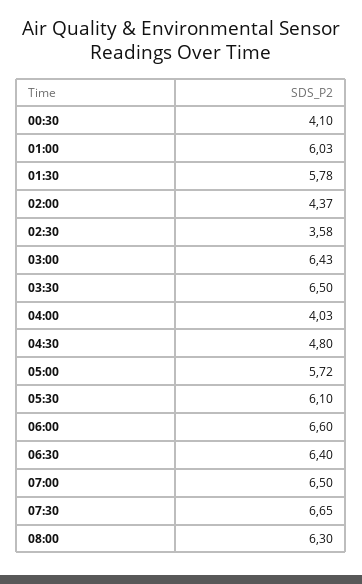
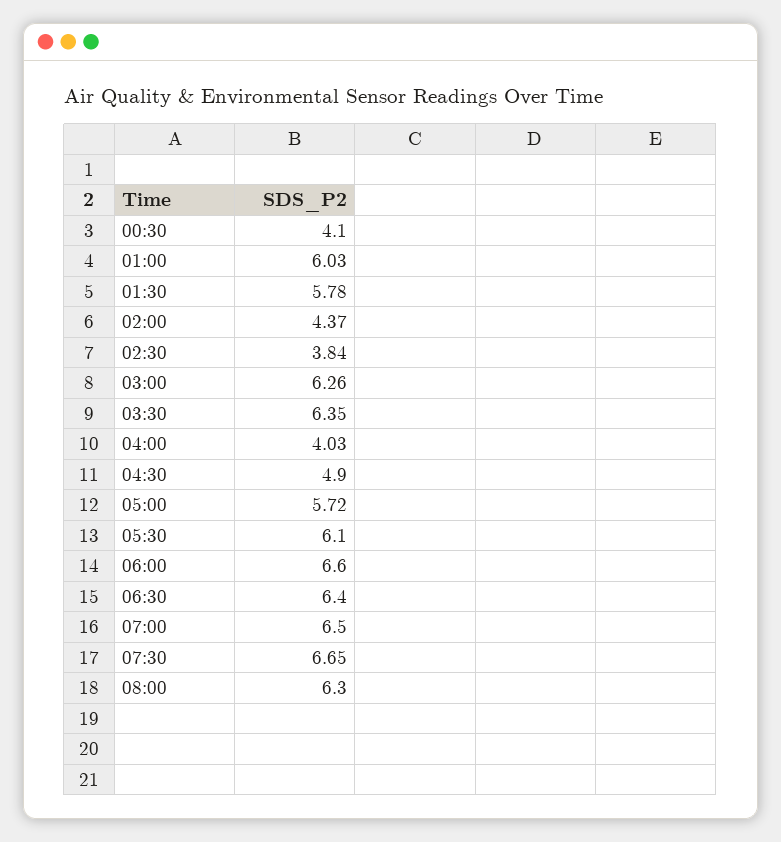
02:30: 3.58 -> 3.84
03:00: 6.43 -> 6.26
03:30: 6.5 -> 6.35
04:30: 4.8 -> 4.9

